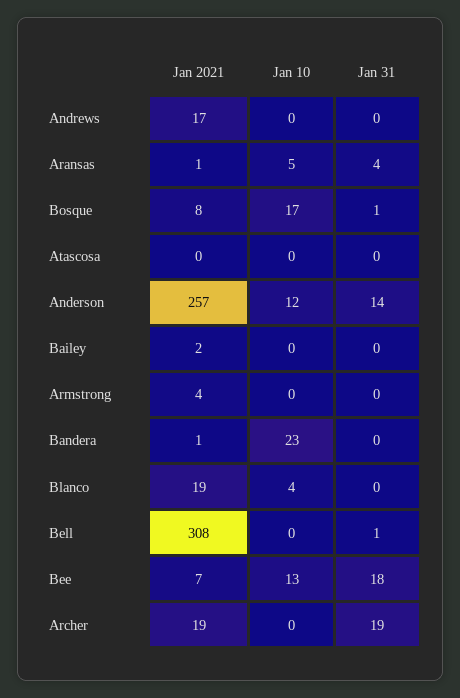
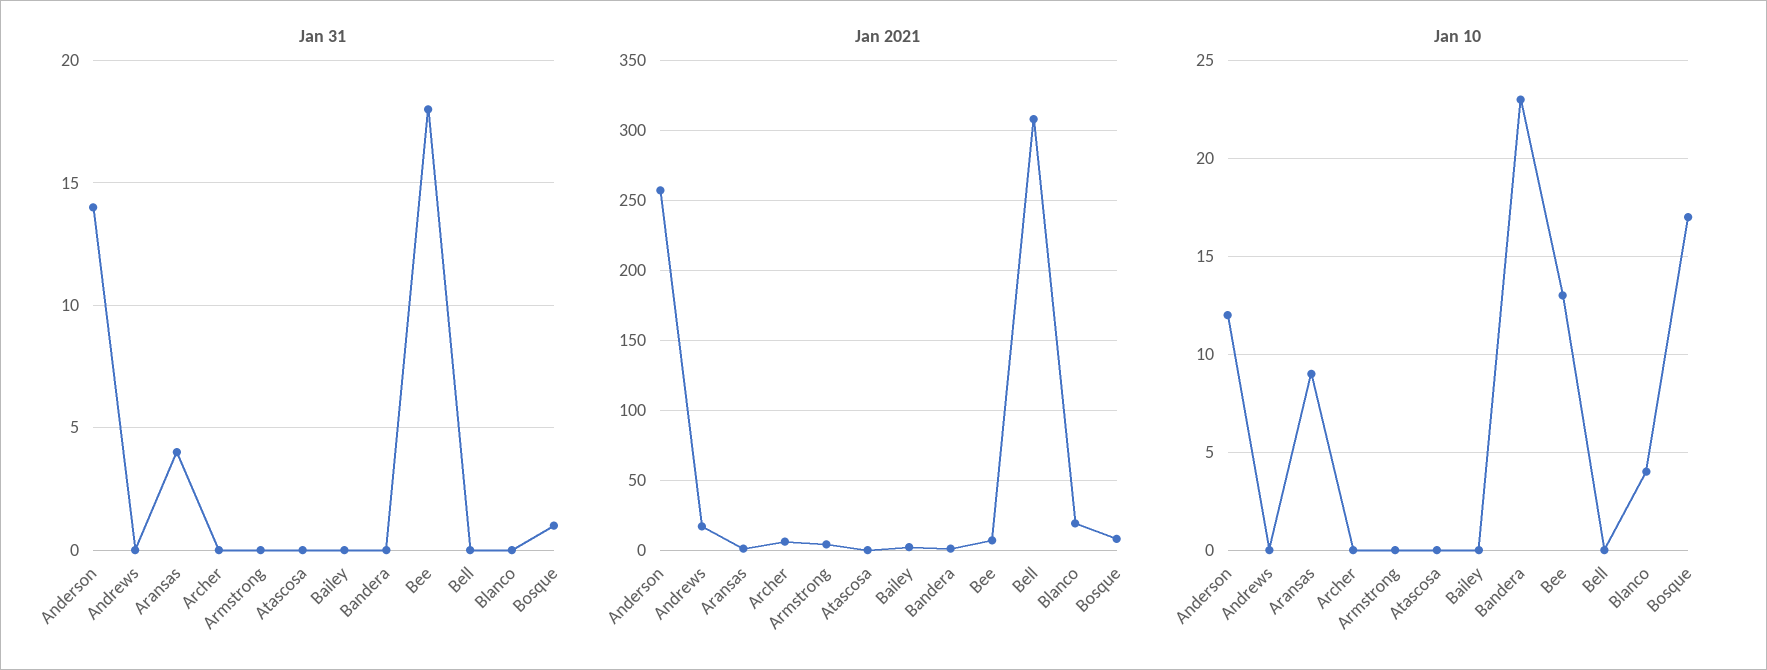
Jan 10, Aransas: 5 -> 9
Jan 31, Bell: 1 -> 0
Jan 2021, Archer: 19 -> 5
Jan 31, Archer: 19 -> 0

